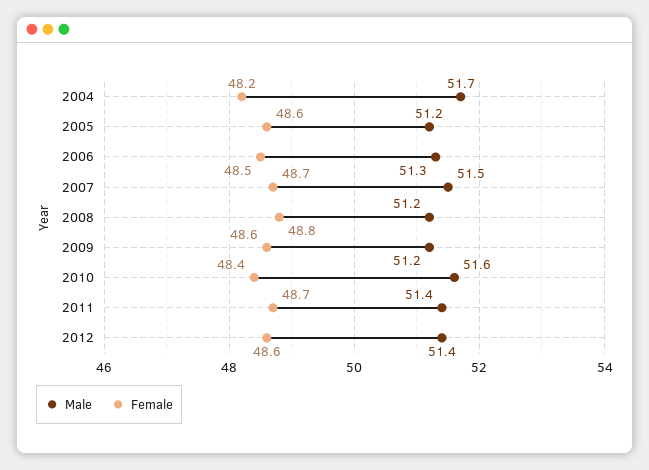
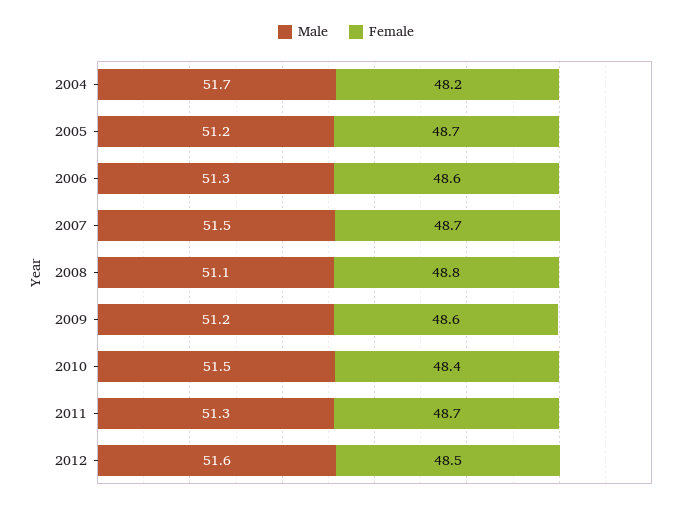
Female, 2005: 48.6 -> 48.7
Female, 2006: 48.5 -> 48.6
Male, 2008: 51.2 -> 51.1
Male, 2010: 51.6 -> 51.5
Male, 2011: 51.4 -> 51.3
Male, 2012: 51.4 -> 51.6
Female, 2012: 48.6 -> 48.5

